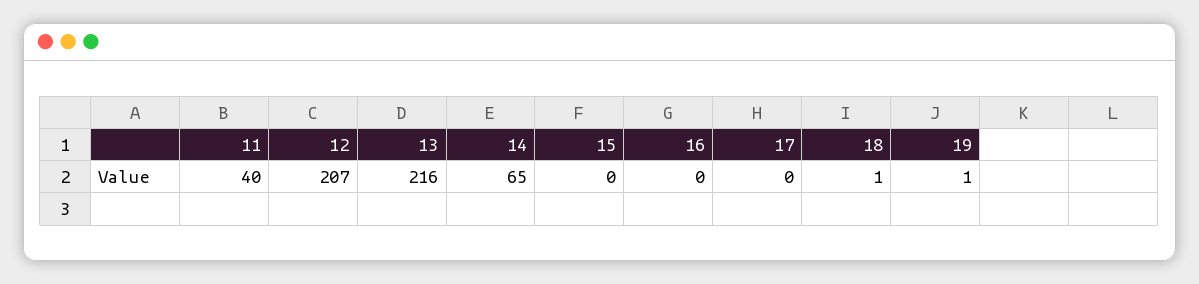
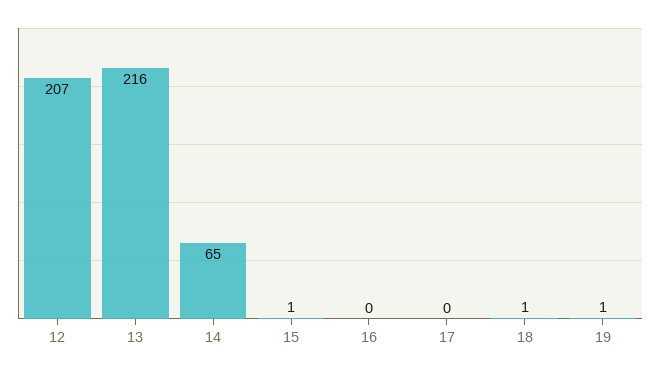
11: 40 -> none
15: 0 -> 1

